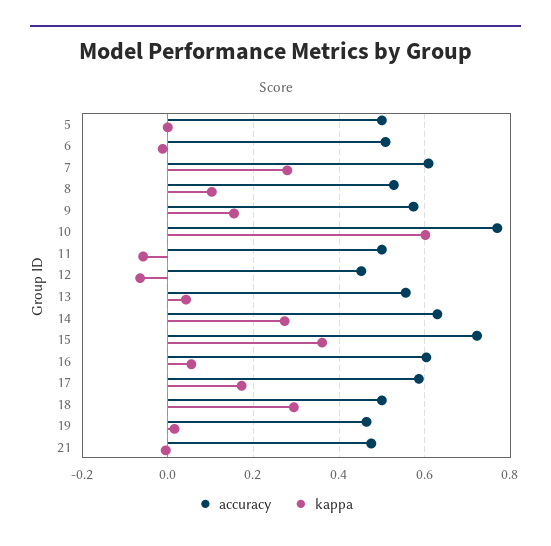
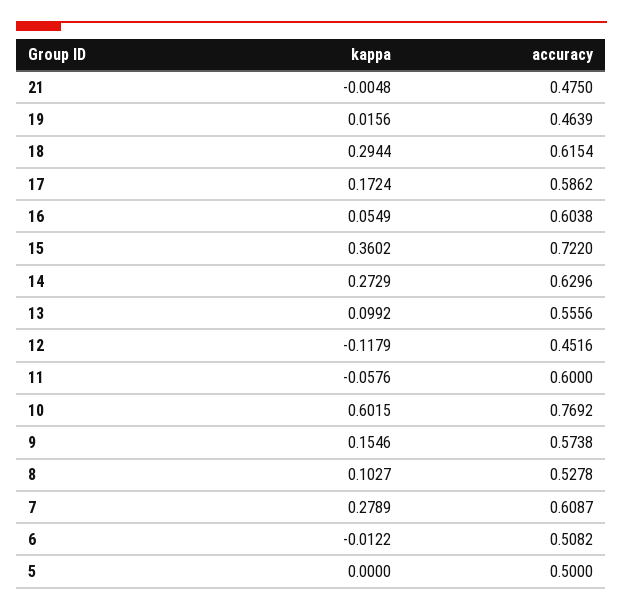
accuracy, 11: 0.5 -> 0.6
kappa, 12: -0.06 -> -0.1179
kappa, 13: 0.04 -> 0.0992
accuracy, 18: 0.5 -> 0.6154

